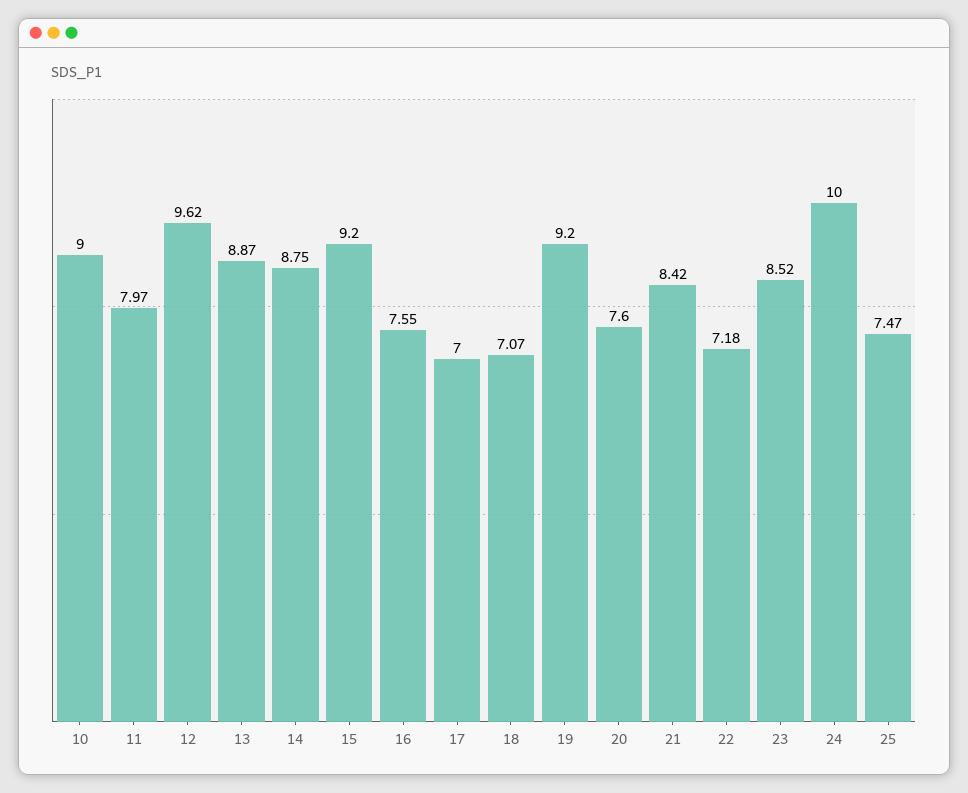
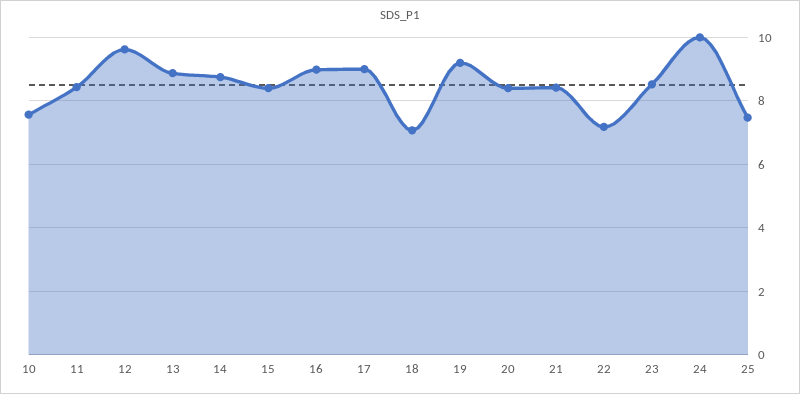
10: 9 -> 7.6
11: 7.97 -> 8.4
15: 9.2 -> 8.4
16: 7.55 -> 9
17: 7 -> 9
20: 7.6 -> 8.4

